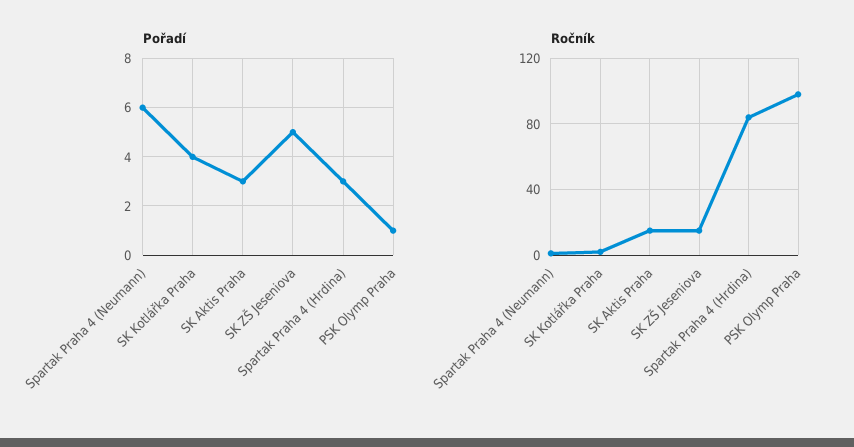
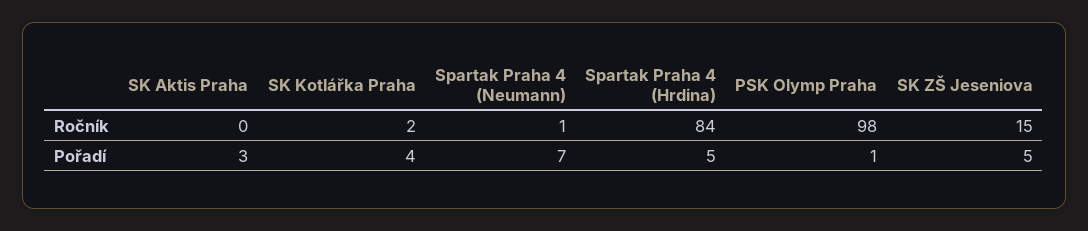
Pořadí, Spartak Praha 4 (Neumann): 6 -> 7
Pořadí, Spartak Praha 4 (Hrdina): 3 -> 5
Ročník, SK Aktis Praha: 15 -> 0

